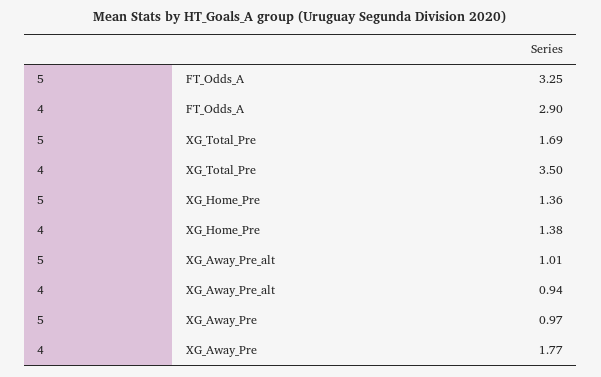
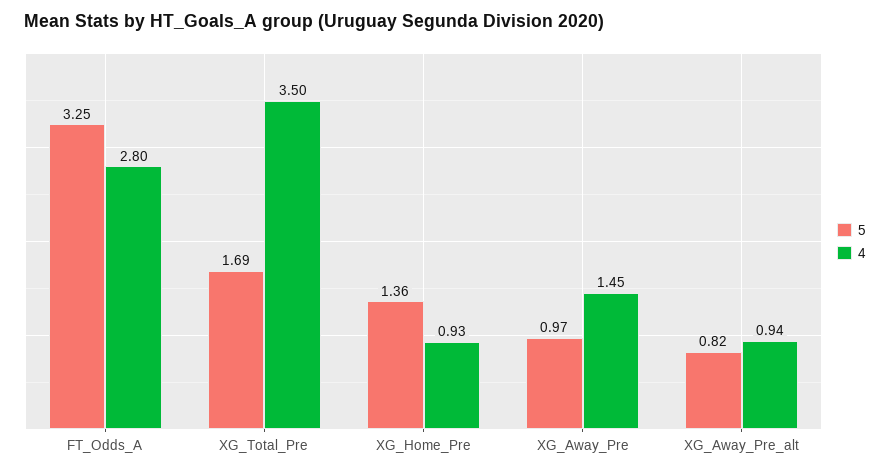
4, FT_Odds_A: 2.9 -> 2.8
4, XG_Home_Pre: 1.38 -> 0.93
5, XG_Away_Pre_alt: 1.01 -> 0.82
4, XG_Away_Pre: 1.77 -> 1.45

